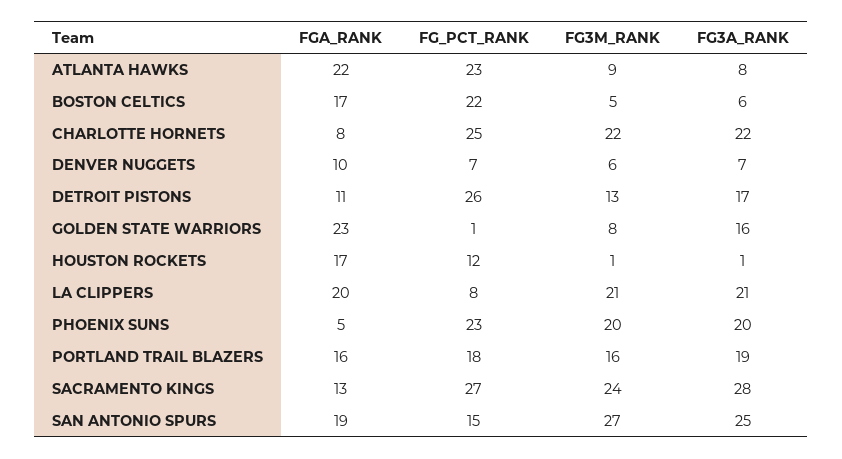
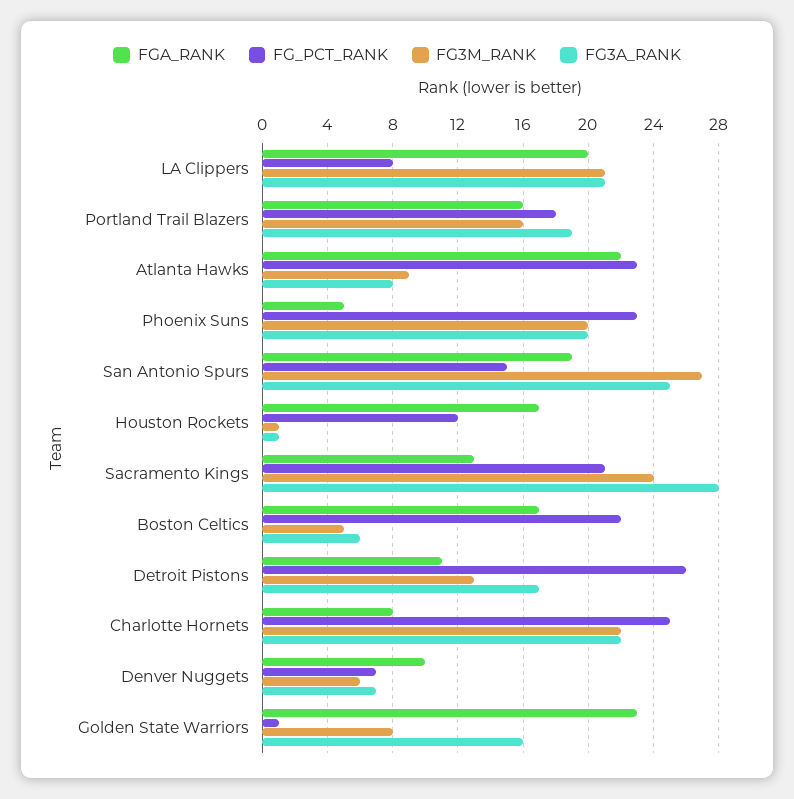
FG_PCT_RANK, SACRAMENTO KINGS: 27 -> 21

